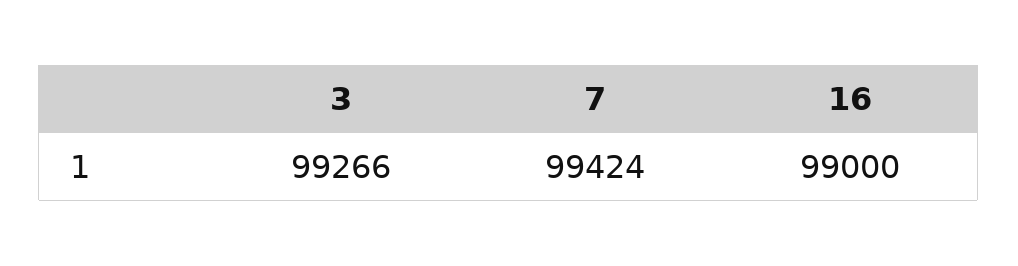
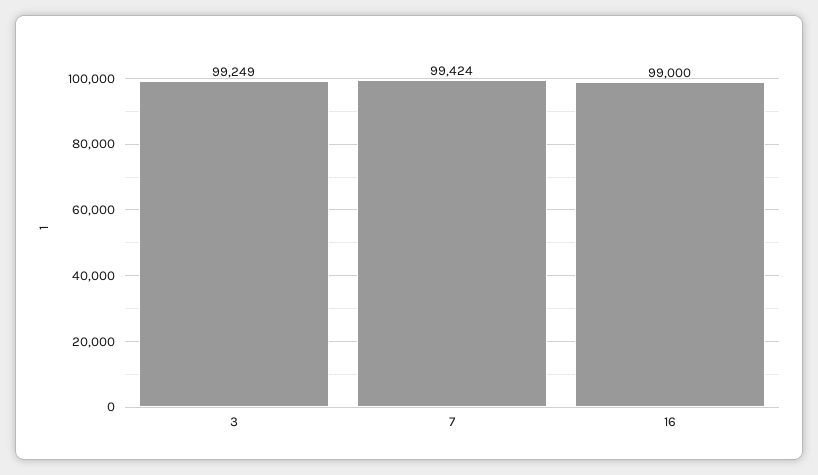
3: 99266 -> 99249

